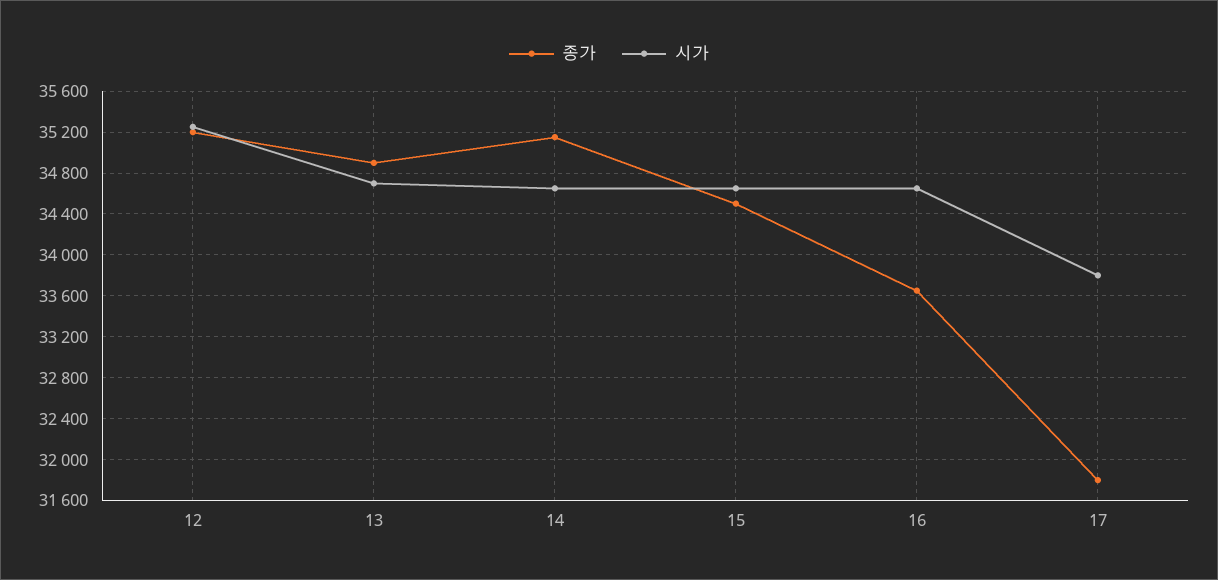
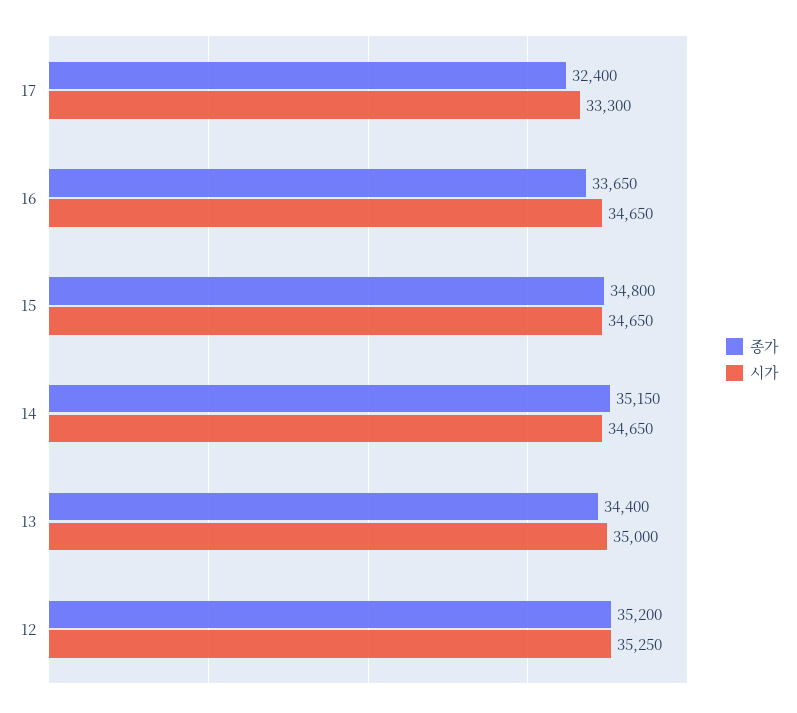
종가, 13: 34900 -> 34400
시가, 13: 34700 -> 35000
종가, 15: 34500 -> 34800
종가, 17: 31800 -> 32400
시가, 17: 33800 -> 33300

